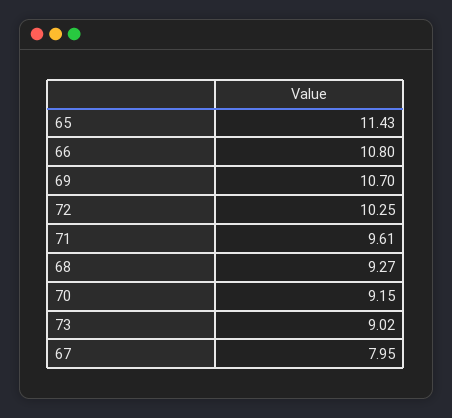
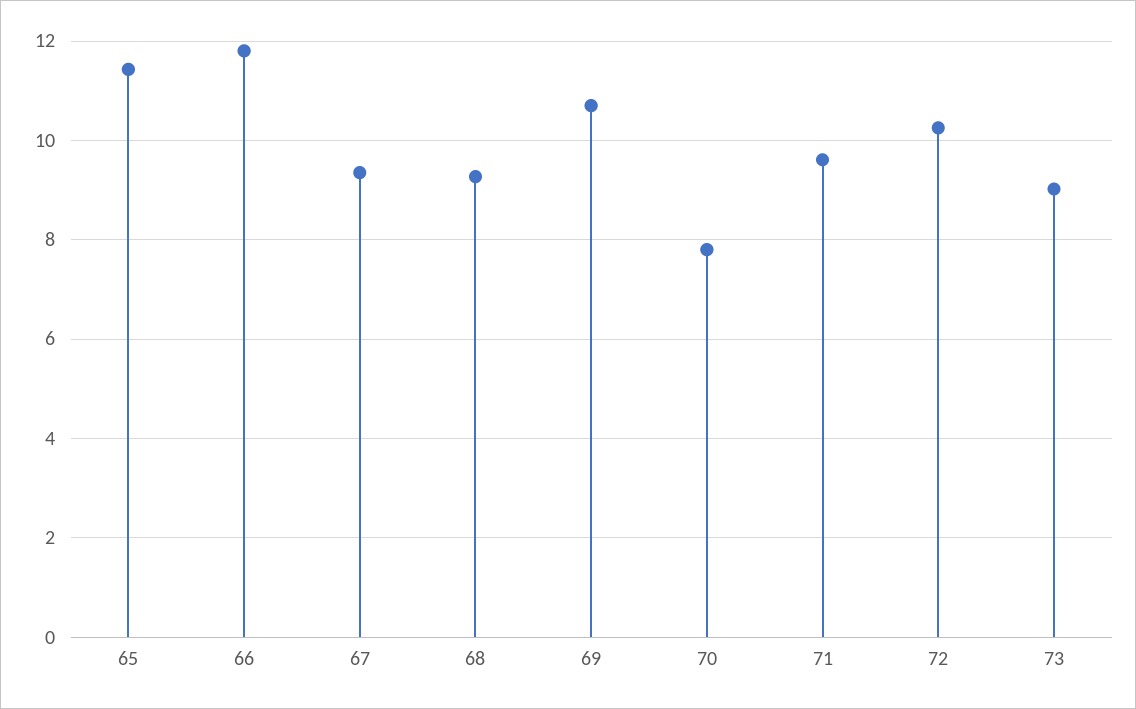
66: 10.8 -> 11.8
70: 9.15 -> 7.8
67: 7.95 -> 9.4

